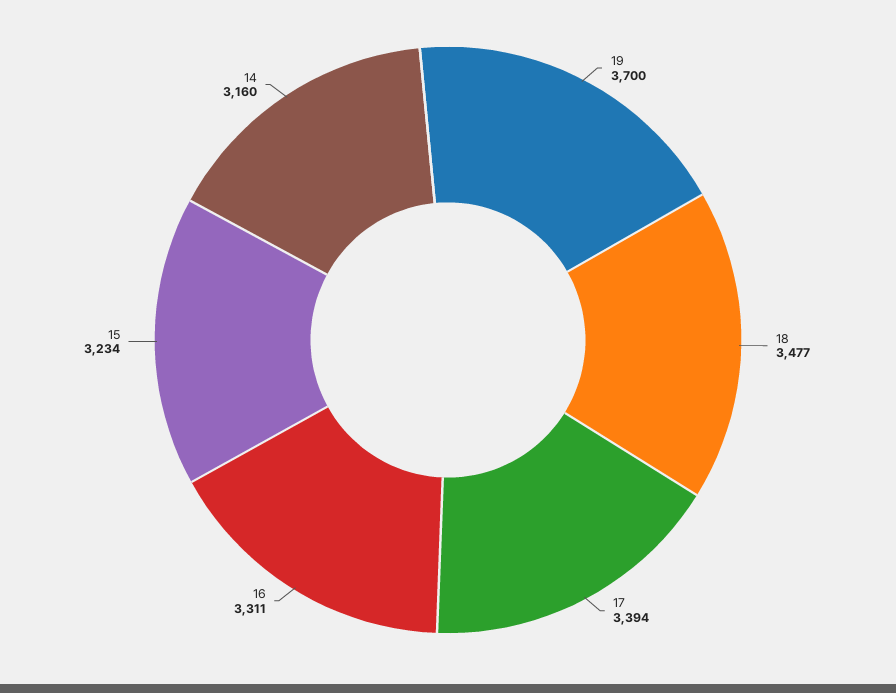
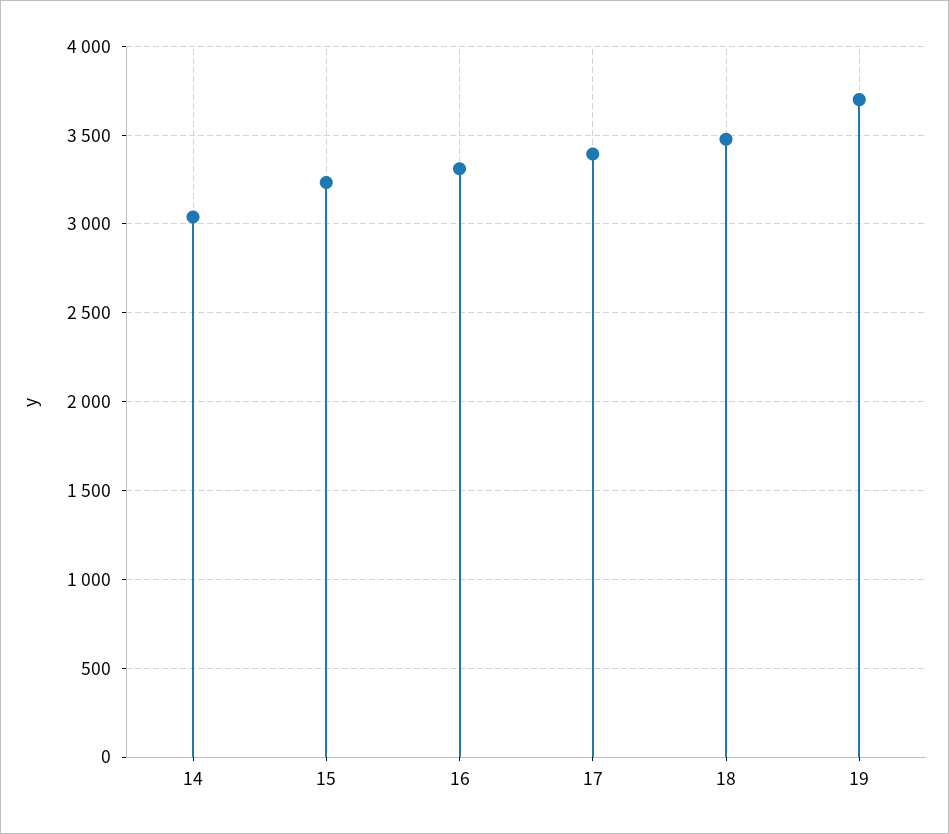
14: 3160 -> 3050

